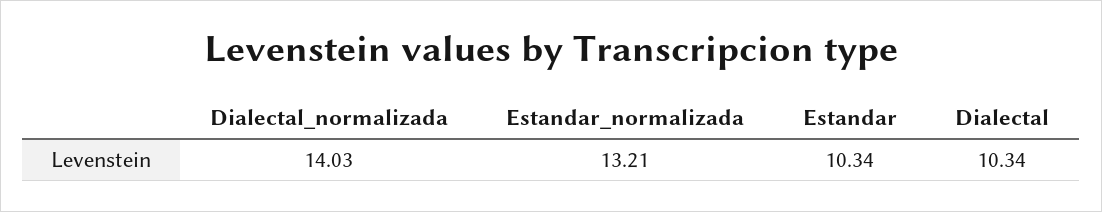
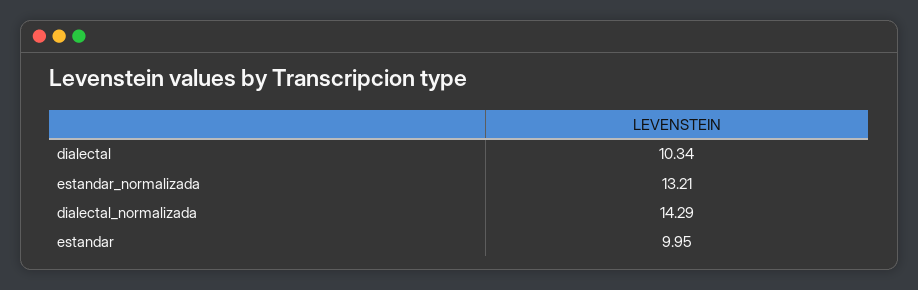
Dialectal_normalizada: 14.03 -> 14.29
Estandar: 10.34 -> 9.95

